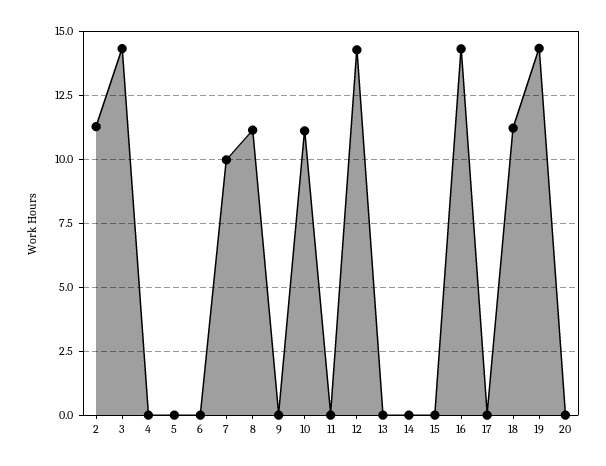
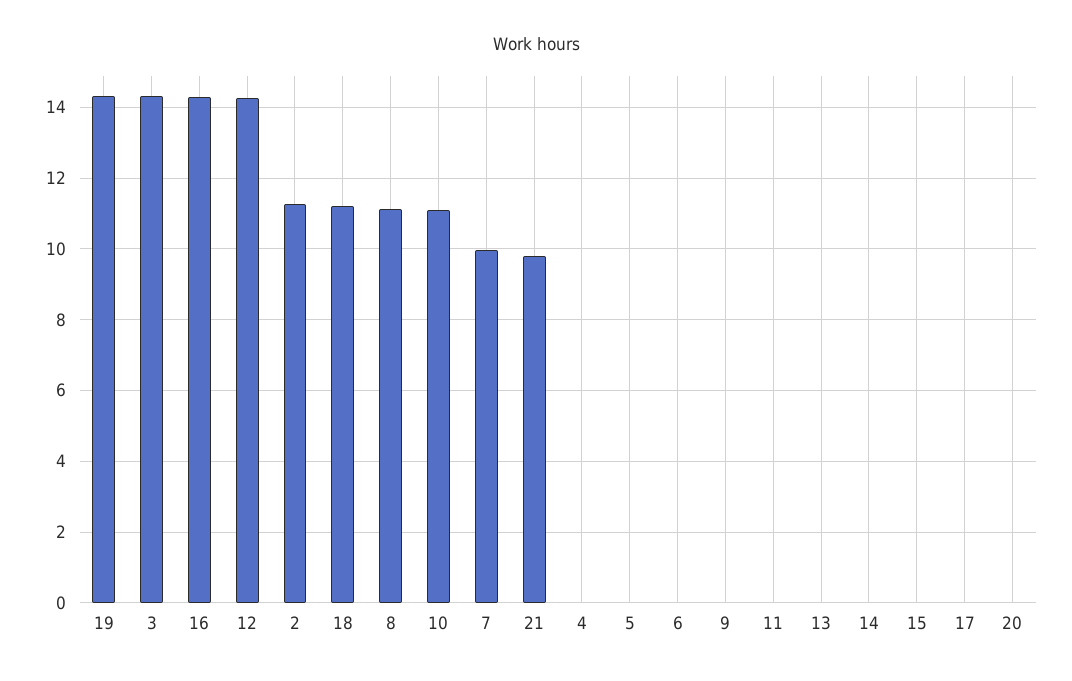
21: none -> 9.8

